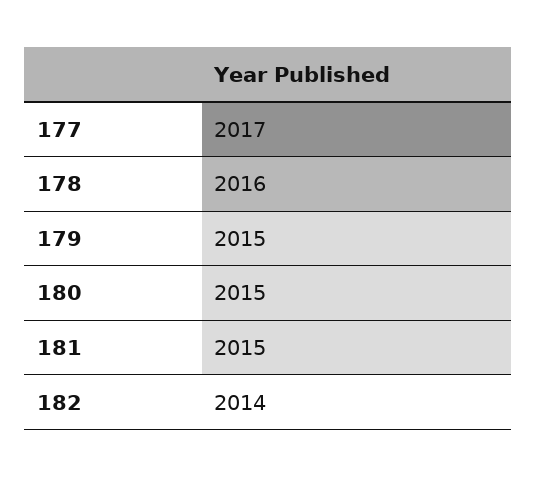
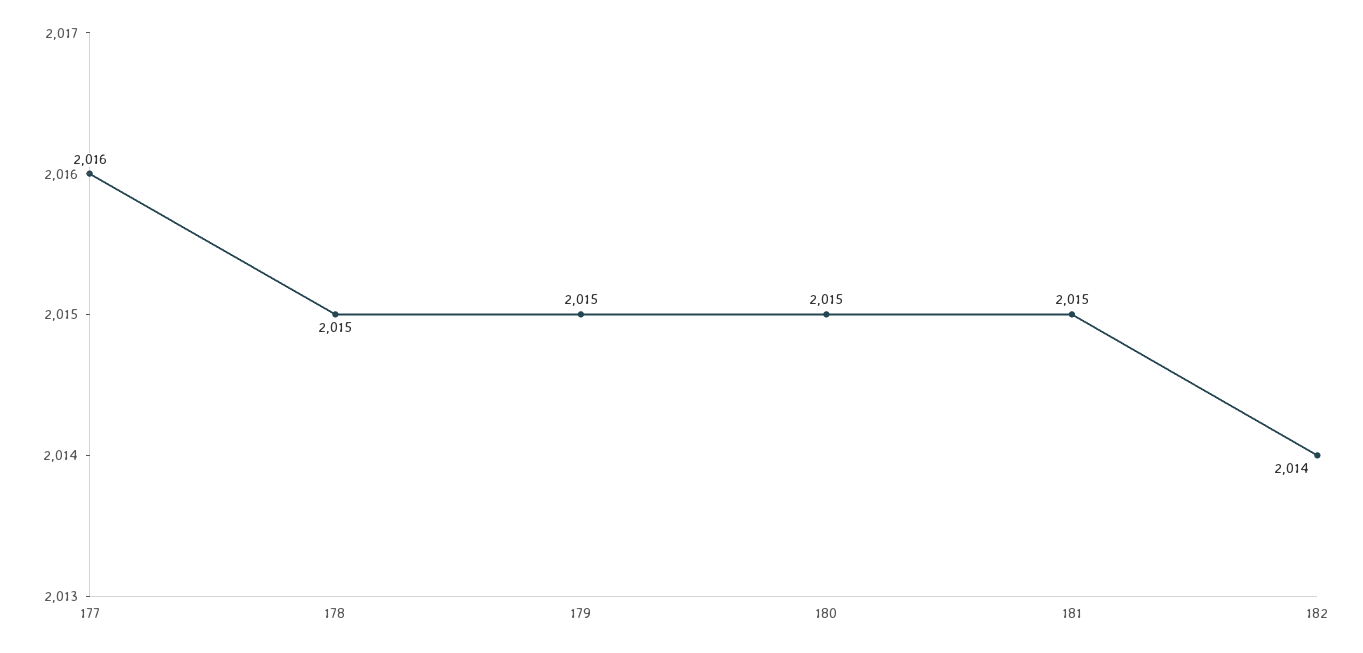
177: 2017 -> 2016
178: 2016 -> 2015

